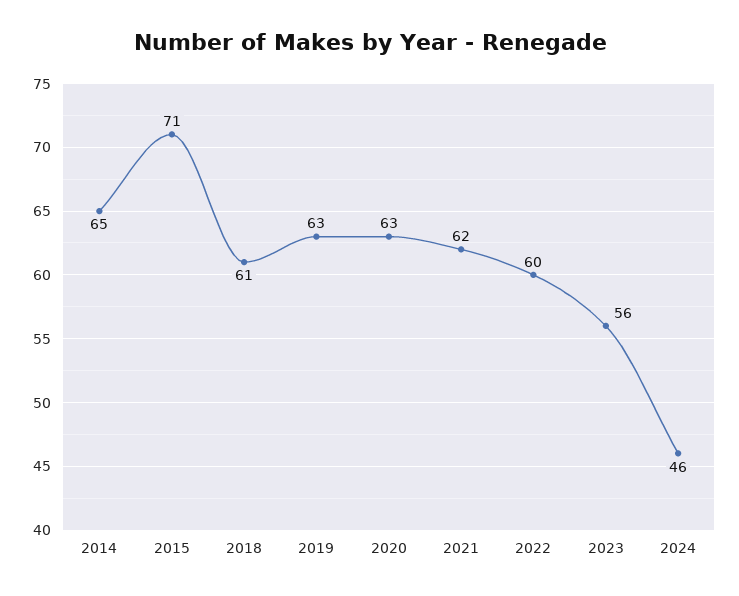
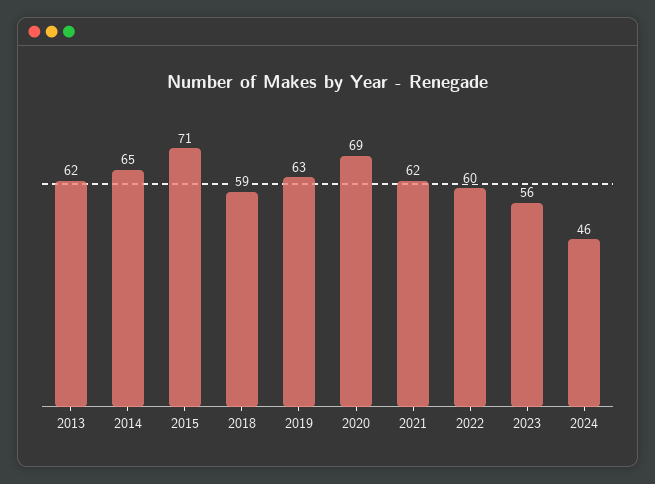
2018: 61 -> 59
2020: 63 -> 69
2013: none -> 62

